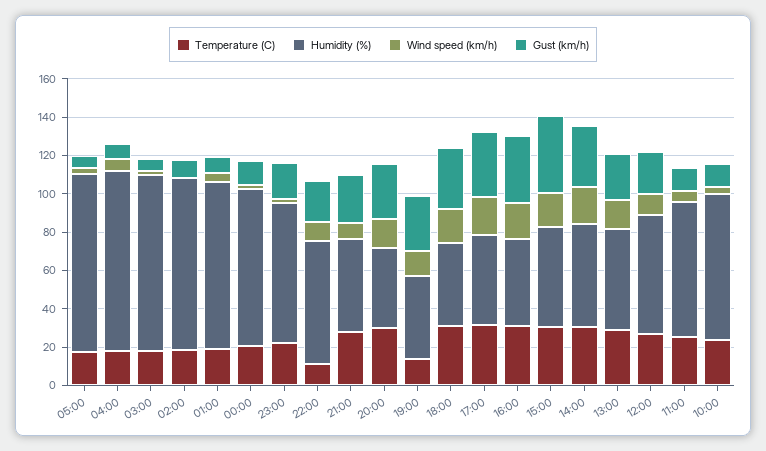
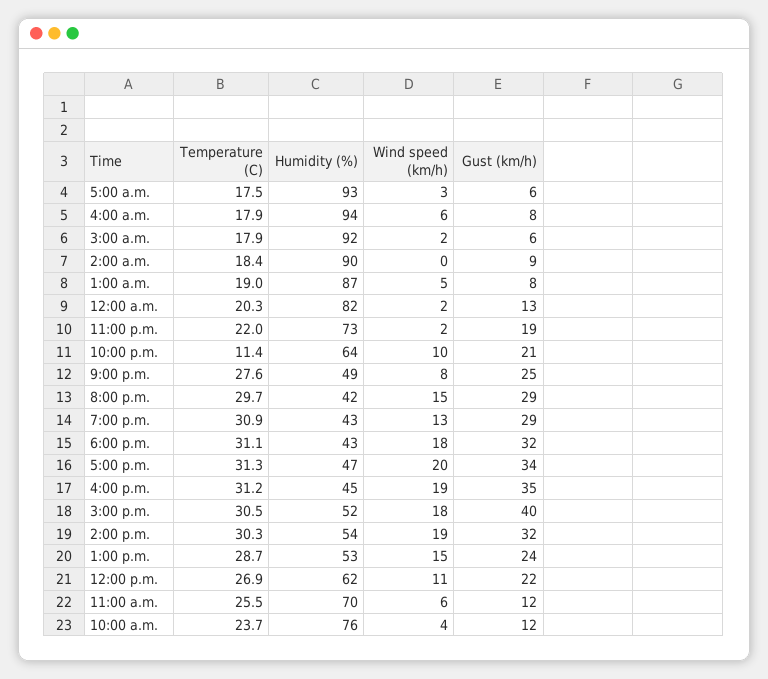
Temperature (C), 19:00: 15 -> 30.9

